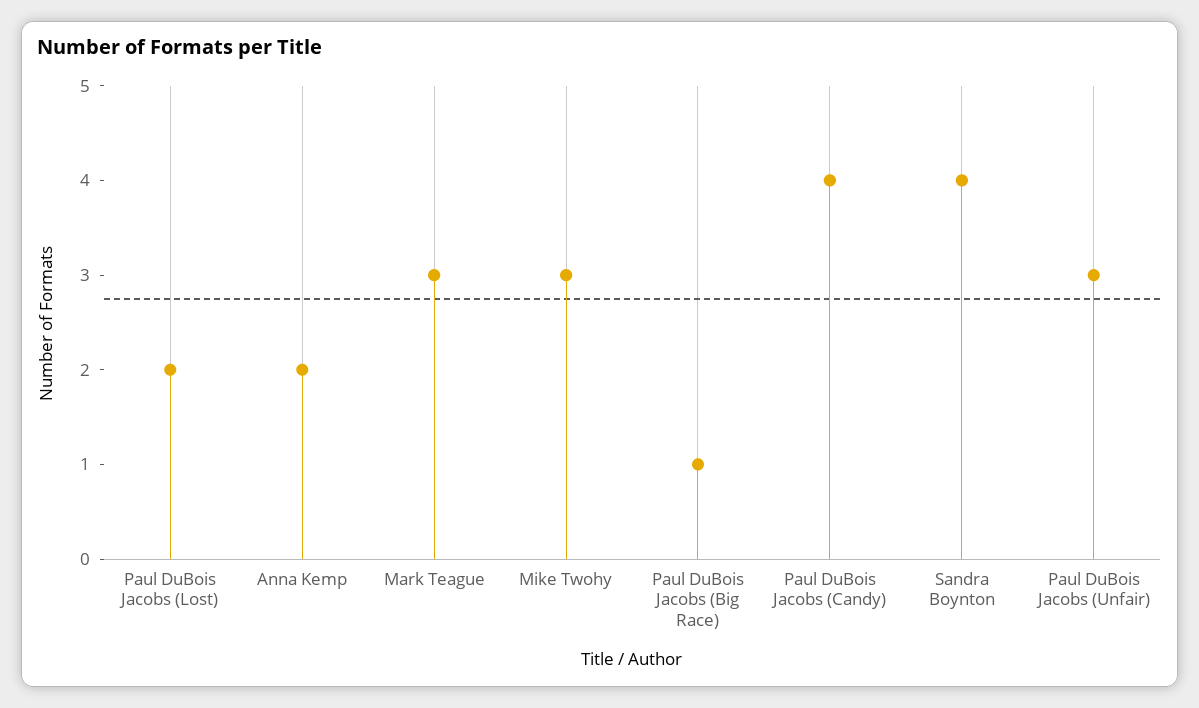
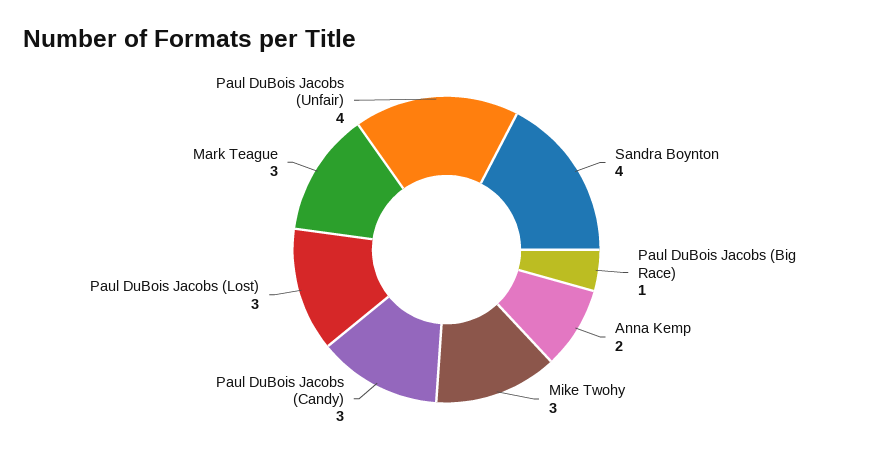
Paul DuBois Jacobs (Lost): 2 -> 3
Paul DuBois Jacobs (Candy): 4 -> 3
Paul DuBois Jacobs (Unfair): 3 -> 4

